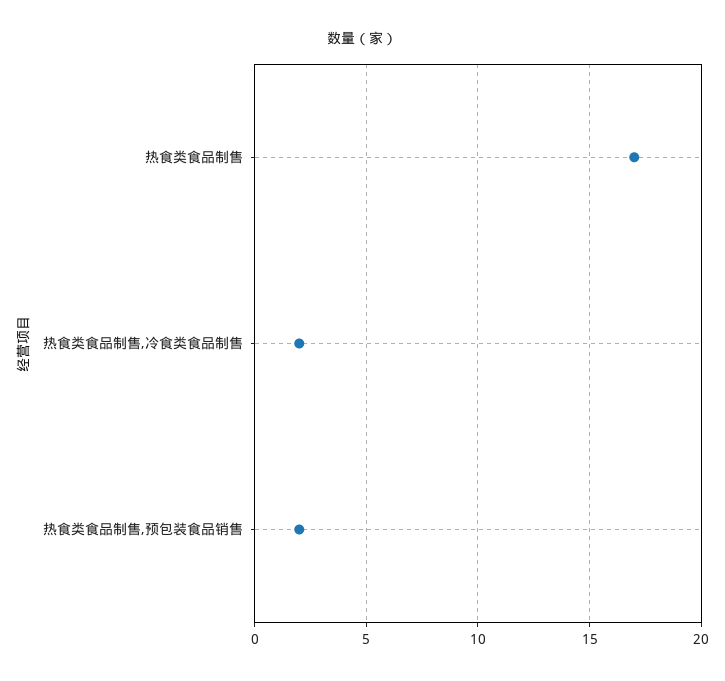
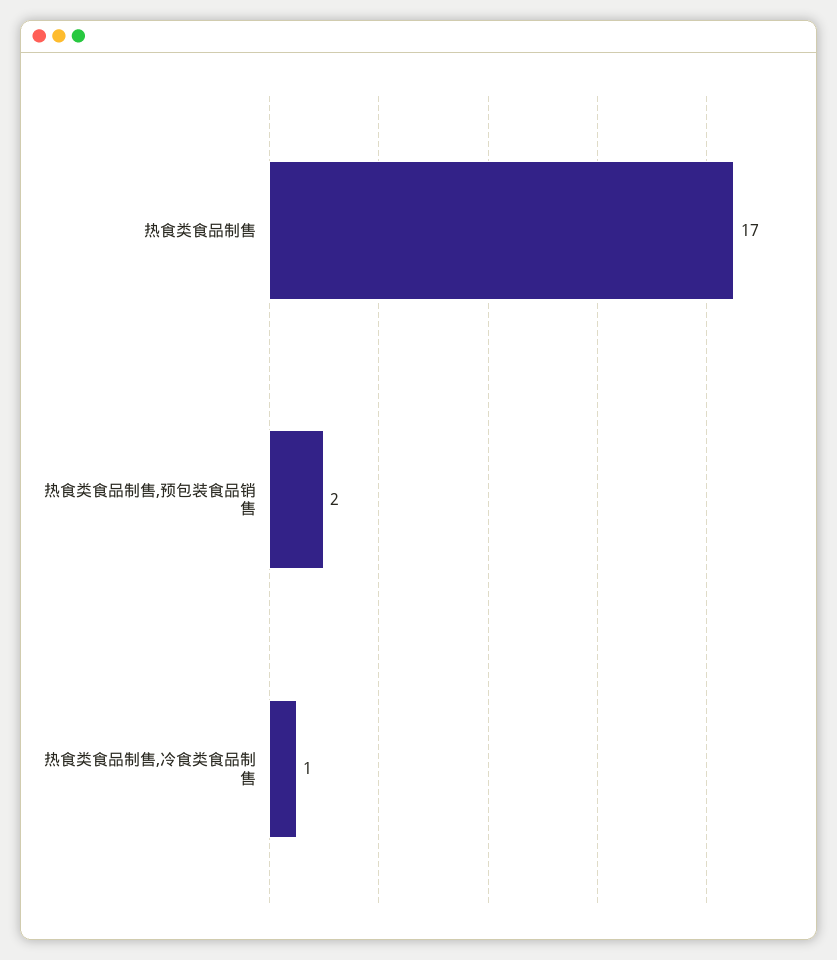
热食类食品制售,冷食类食品制售: 2 -> 1

